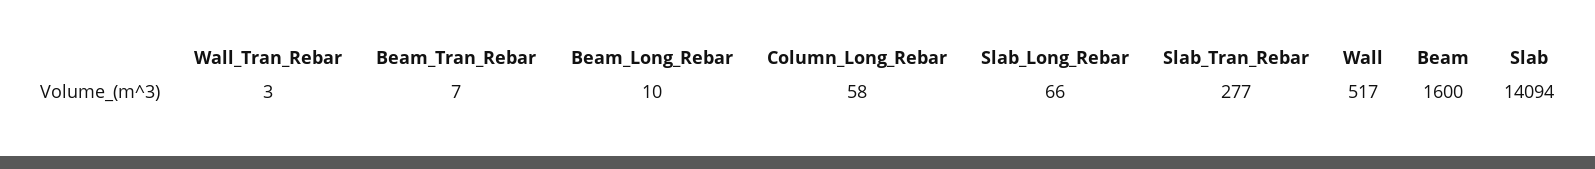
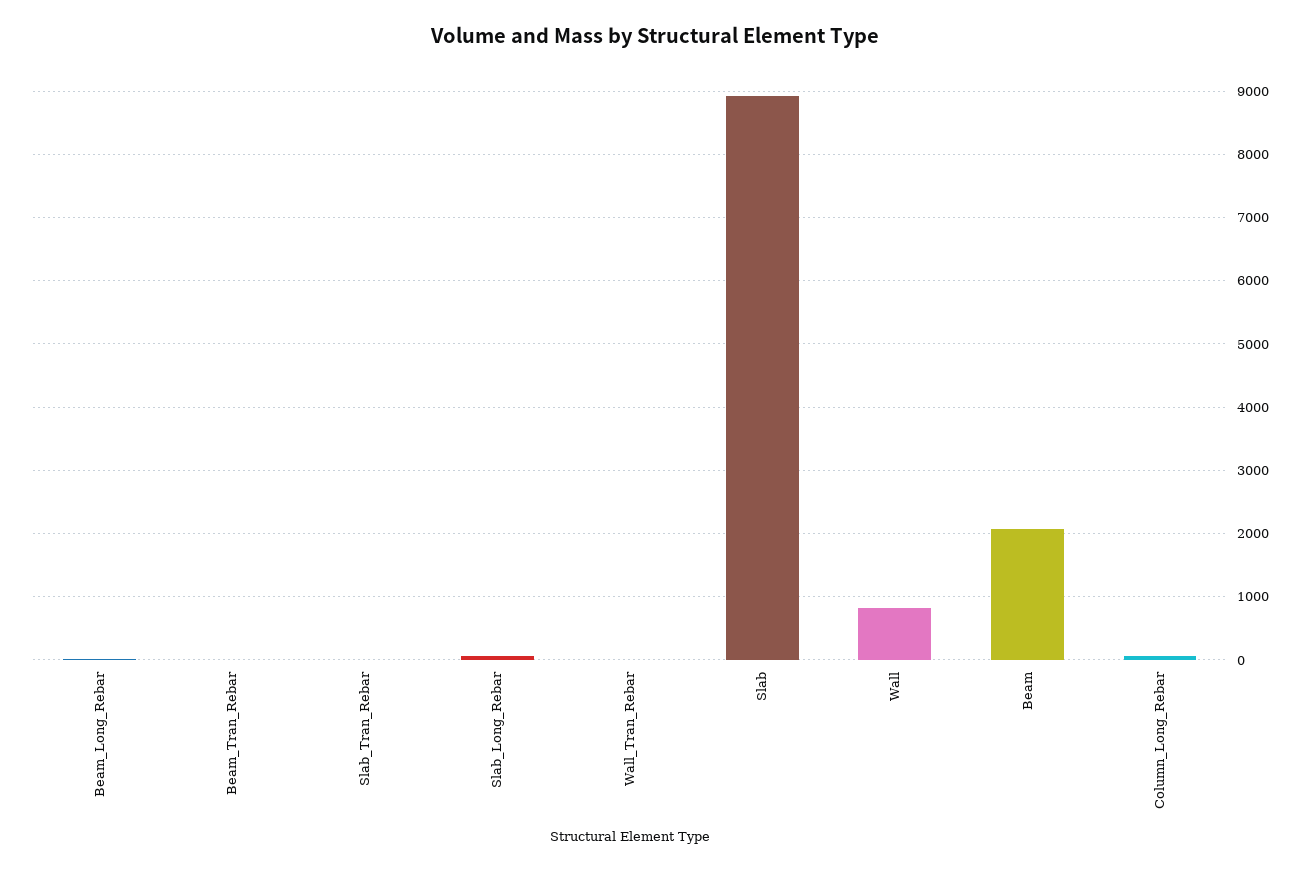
Slab_Tran_Rebar: 277 -> 0
Wall: 517 -> 800
Beam: 1600 -> 2100
Slab: 14094 -> 8900

